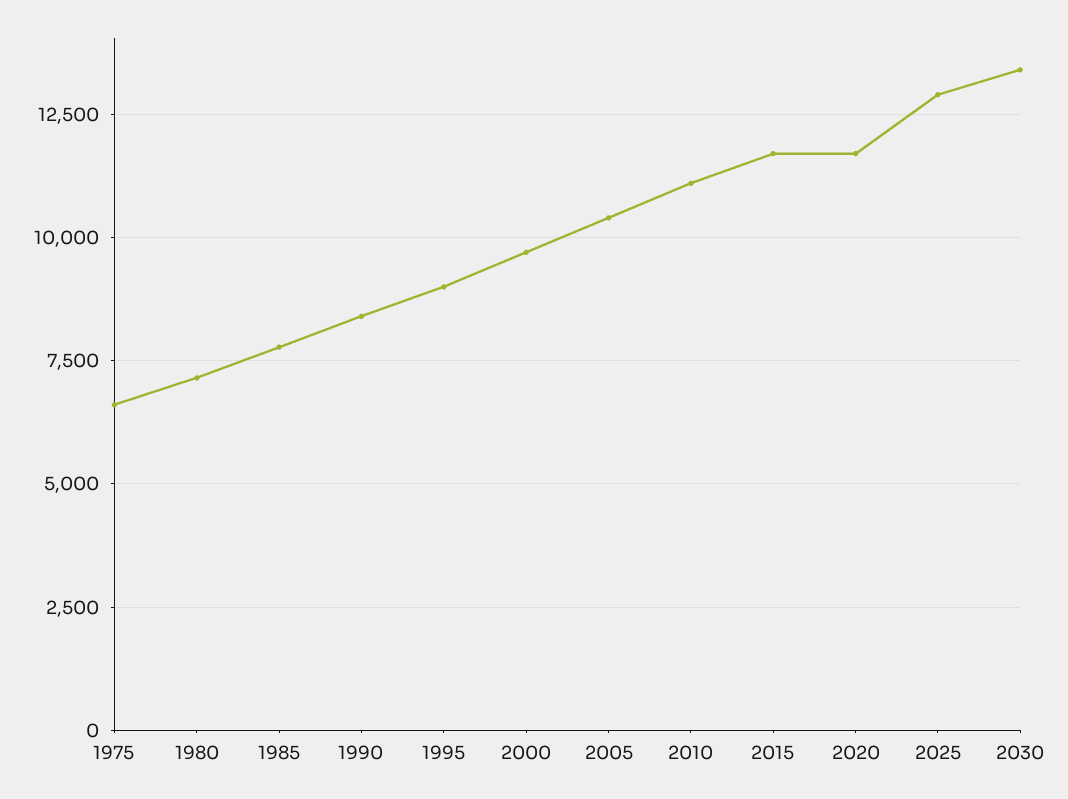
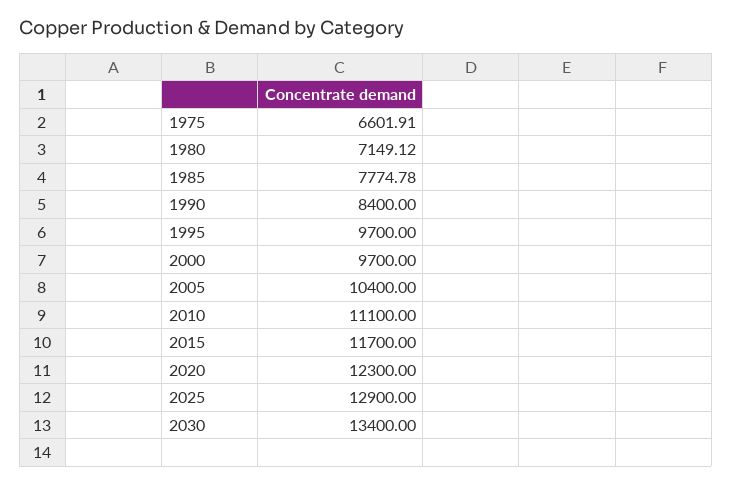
1995: 9000 -> 9700
2020: 11750 -> 12300

